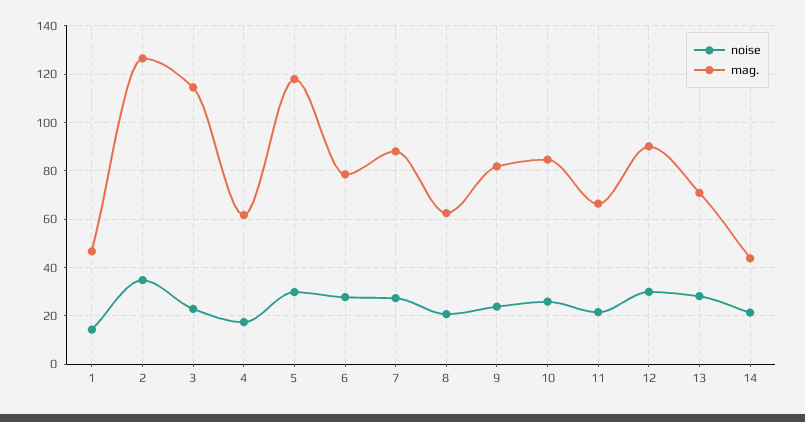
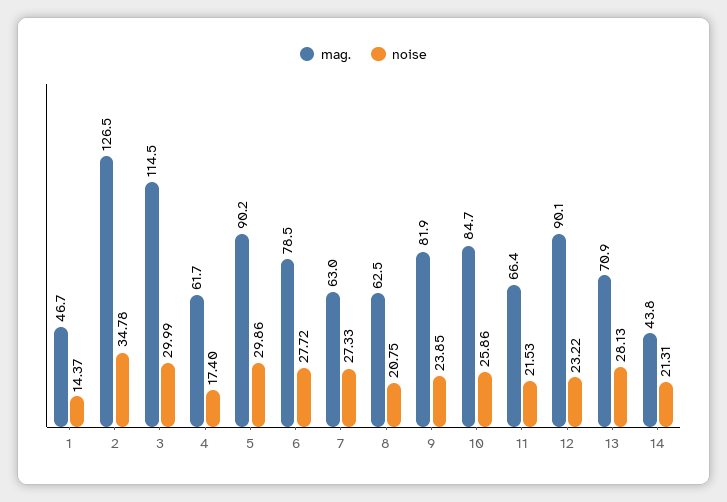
noise, 3: 22.5 -> 29.99
mag., 5: 117.5 -> 90.2
mag., 7: 87.5 -> 63
noise, 12: 30 -> 23.22

